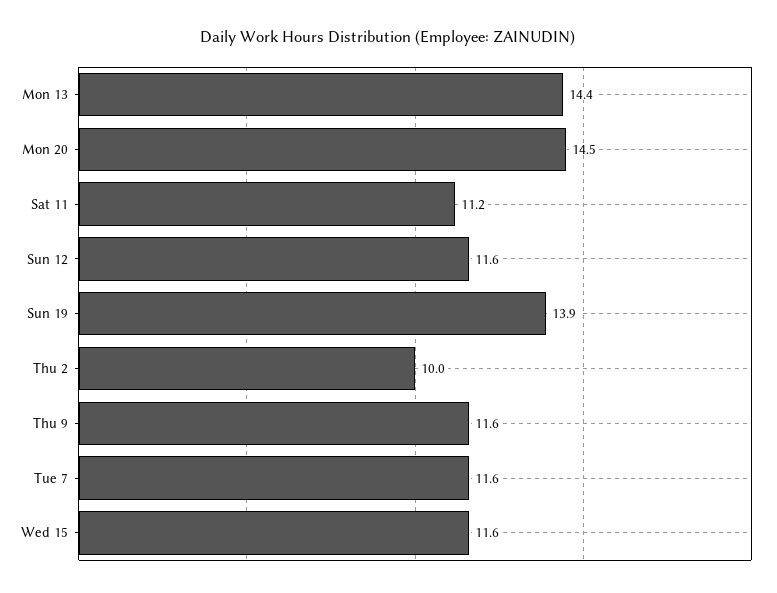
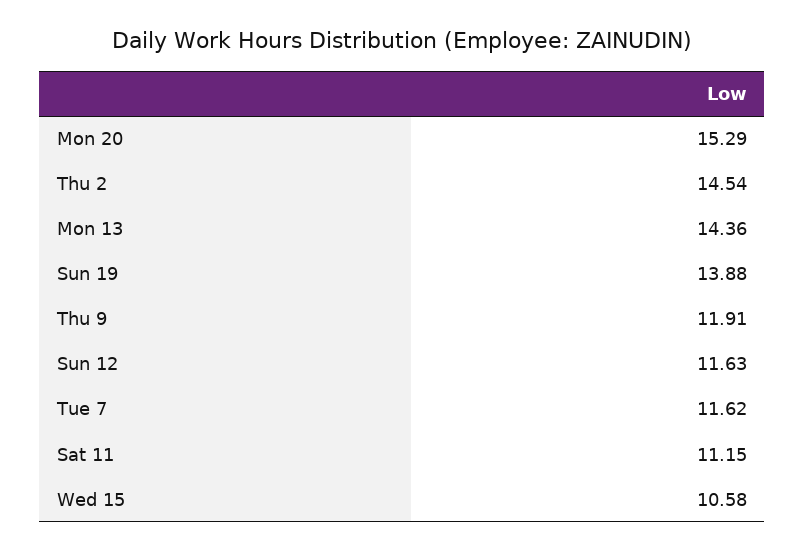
Mon 20: 14.5 -> 15.29
Thu 2: 10 -> 14.54
Thu 9: 11.6 -> 11.91
Wed 15: 11.6 -> 10.58

